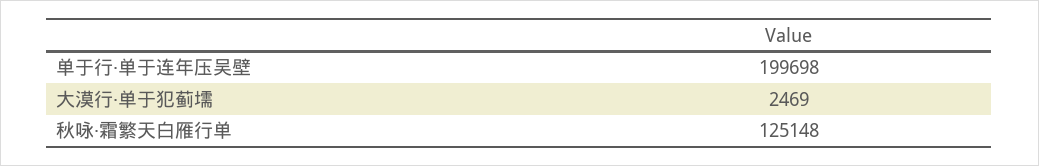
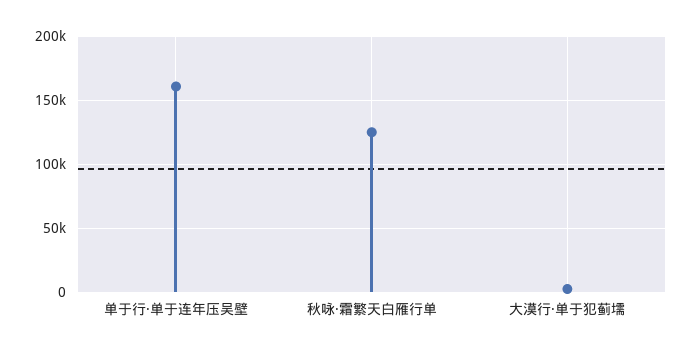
单于行·单于连年压吴壁: 199698 -> 160000

